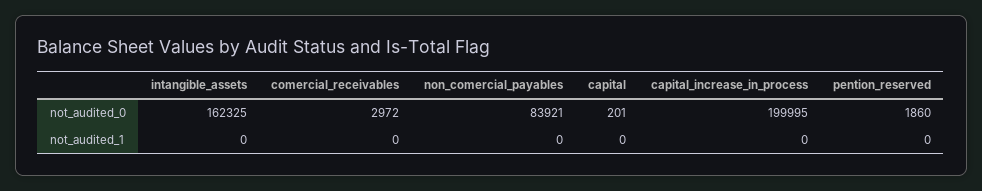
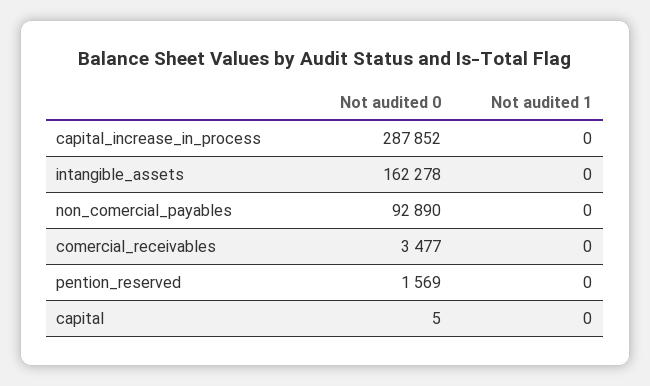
intangible_assets, not_audited_0: 162325 -> 162278
comercial_receivables, not_audited_0: 2972 -> 3477
non_comercial_payables, not_audited_0: 83921 -> 92890
capital, not_audited_0: 201 -> 5
capital_increase_in_process, not_audited_0: 199995 -> 287852
pention_reserved, not_audited_0: 1860 -> 1569

